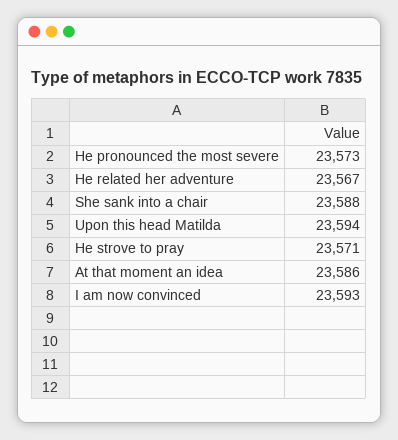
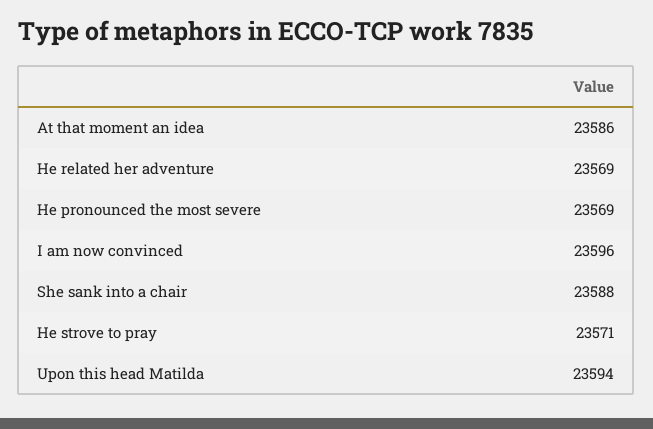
He pronounced the most severe: 23573 -> 23569
He related her adventure: 23567 -> 23569
I am now convinced: 23593 -> 23596

